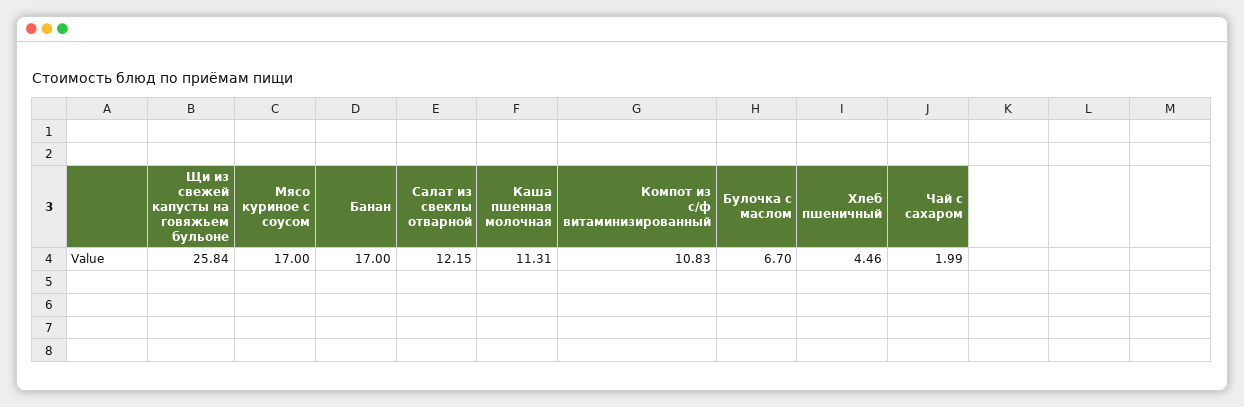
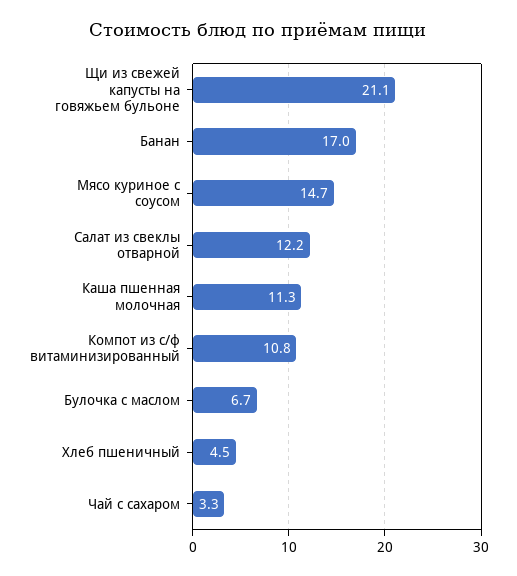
Щи из свежей капусты на говяжьем бульоне: 25.84 -> 21.1
Мясо куриное с соусом: 17 -> 14.7
Чай с сахаром: 1.99 -> 3.3

